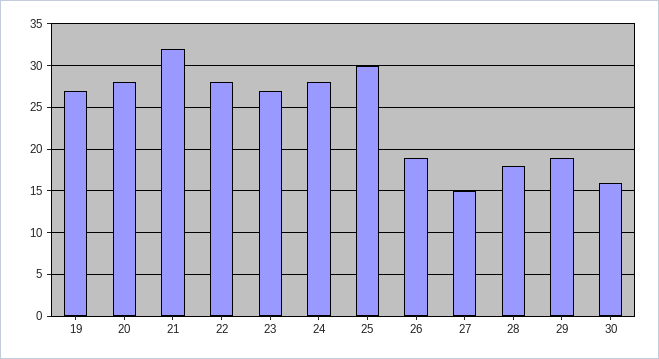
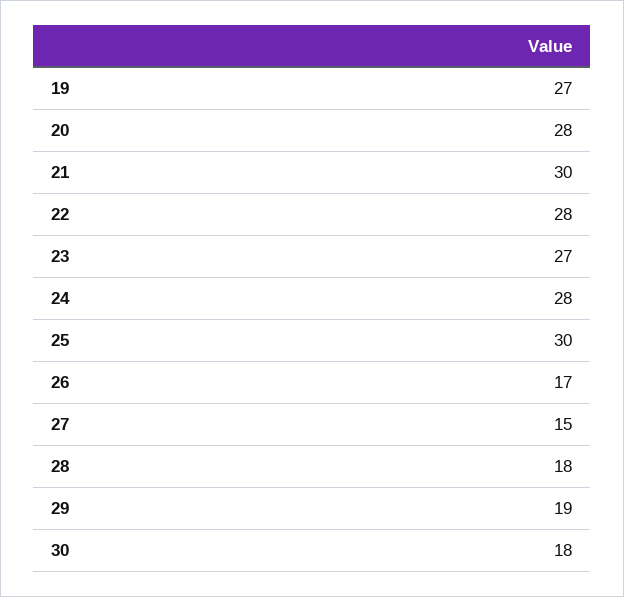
21: 32 -> 30
26: 19 -> 17
30: 16 -> 18

